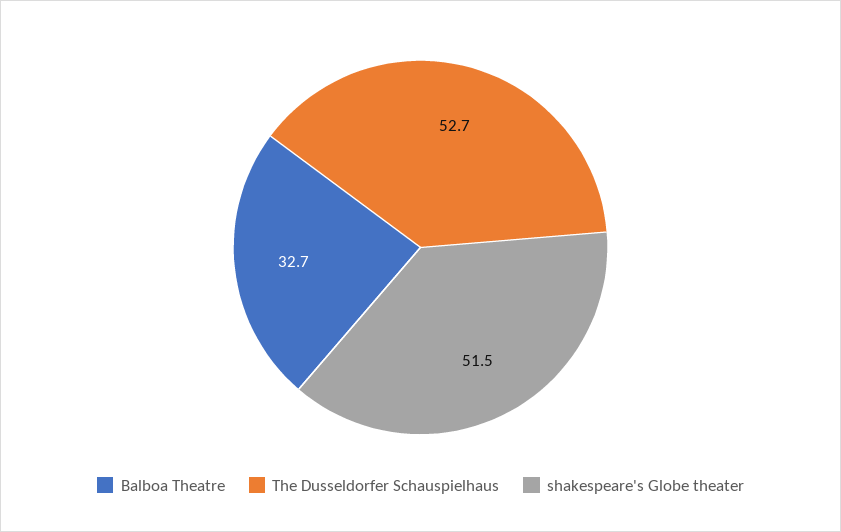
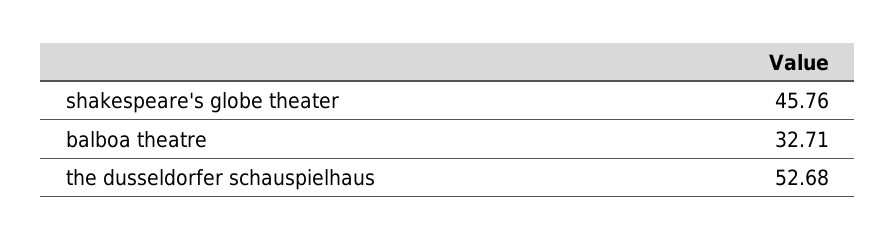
shakespeare's Globe theater: 51.5 -> 45.76

